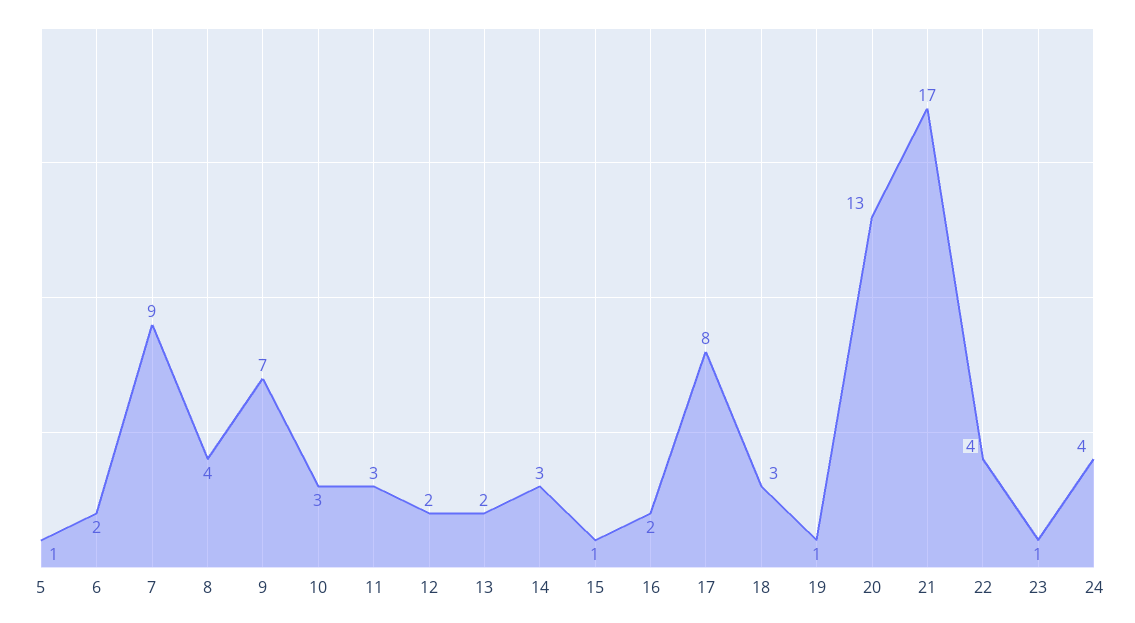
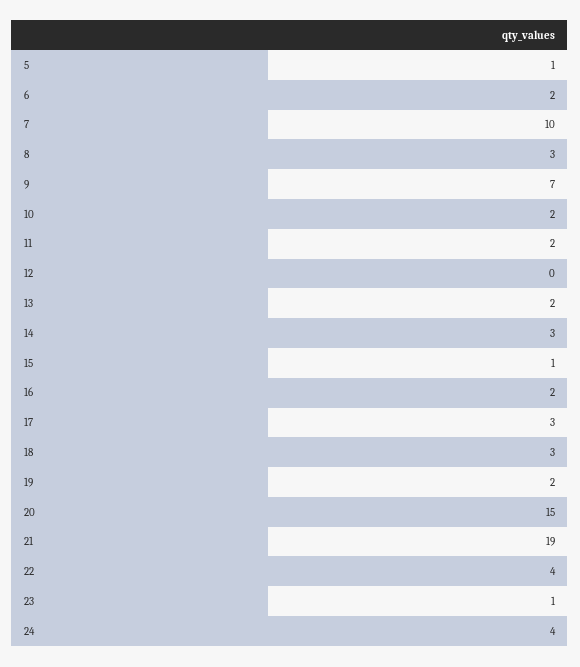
7: 9 -> 10
8: 4 -> 3
10: 3 -> 2
11: 3 -> 2
12: 2 -> 0
17: 8 -> 3
19: 1 -> 2
20: 13 -> 15
21: 17 -> 19

